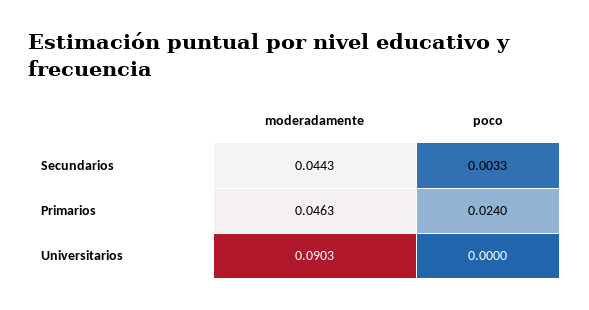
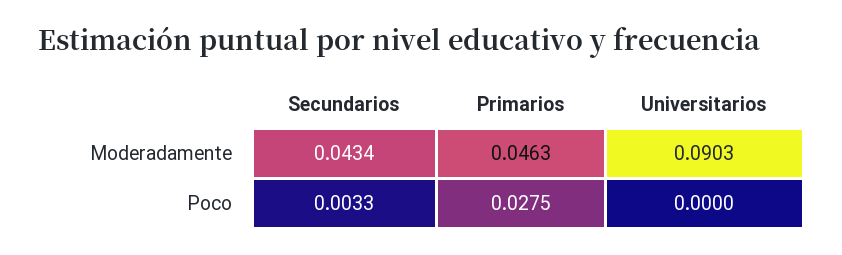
moderadamente, Secundarios: 0.0443 -> 0.0434
poco, Primarios: 0.024 -> 0.0275

